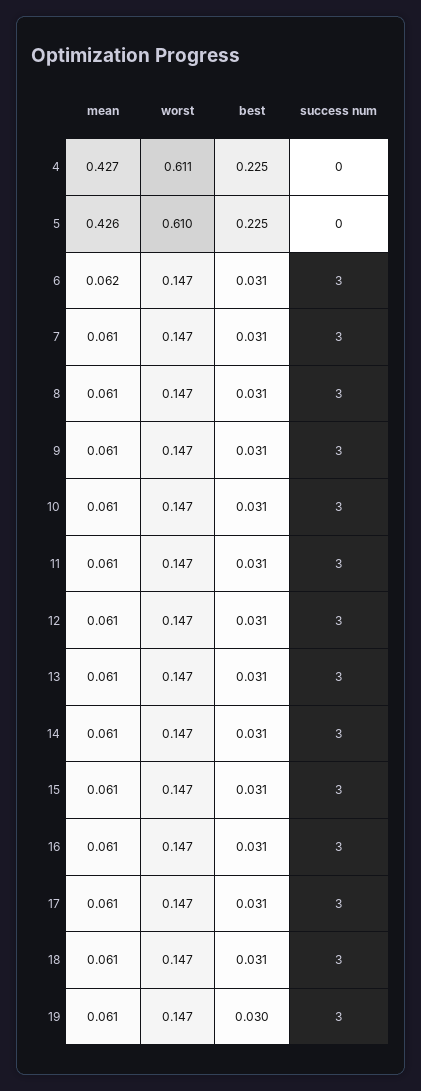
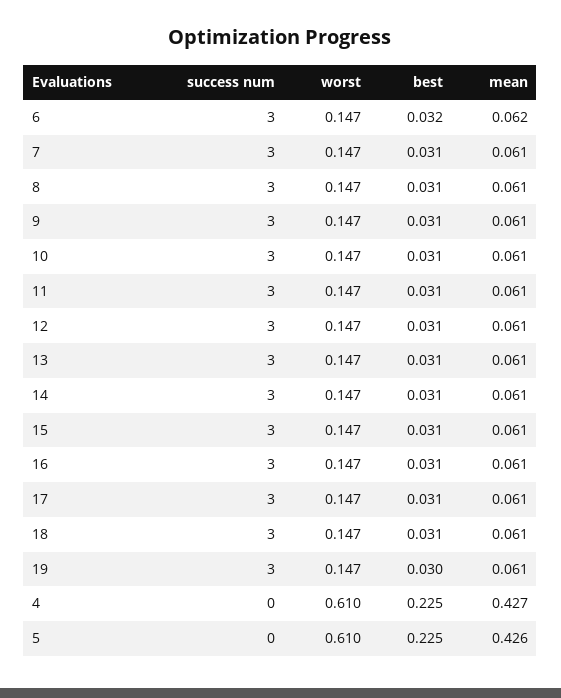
worst, 4: 0.611 -> 0.61
best, 6: 0.031 -> 0.032

